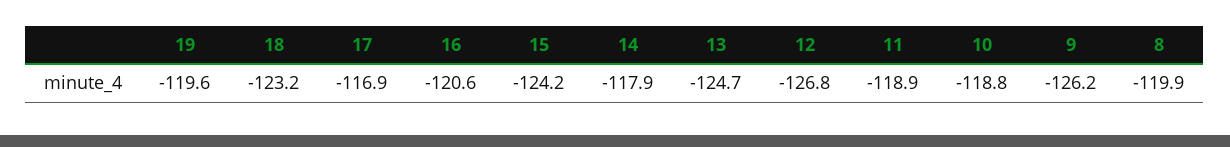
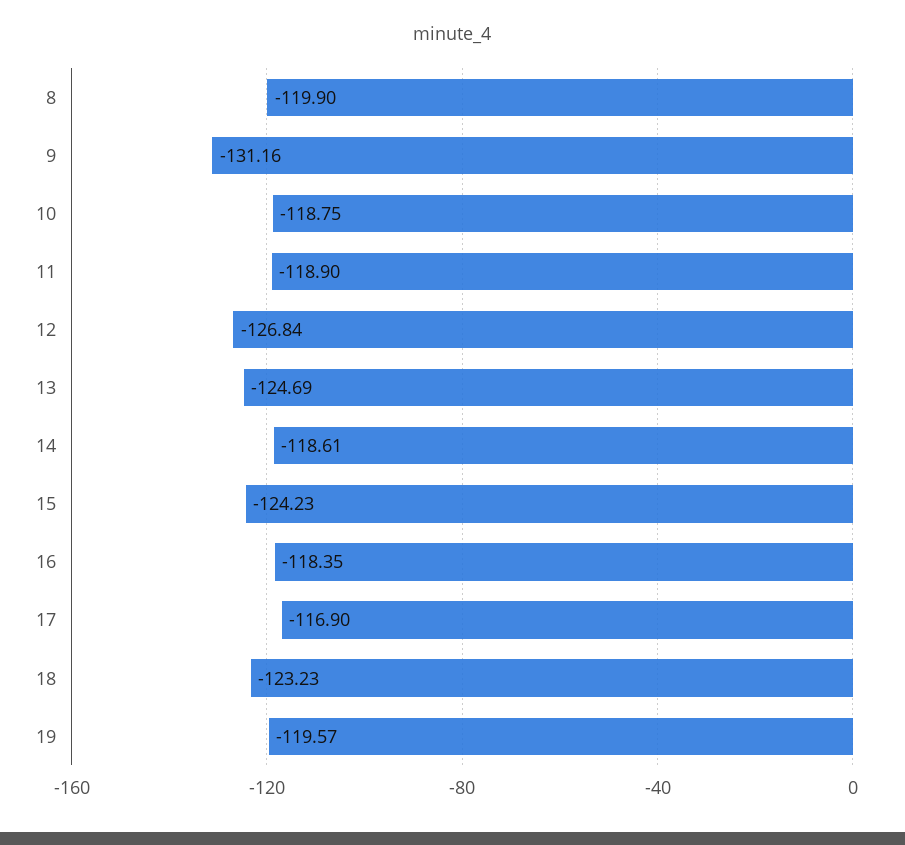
16: -120.6 -> -118.35
14: -117.9 -> -118.61
9: -126.2 -> -131.16

